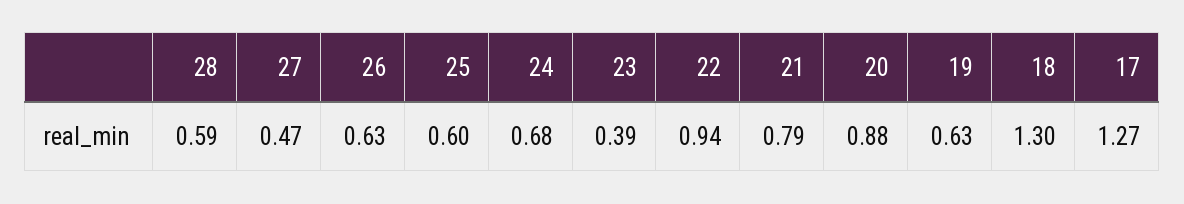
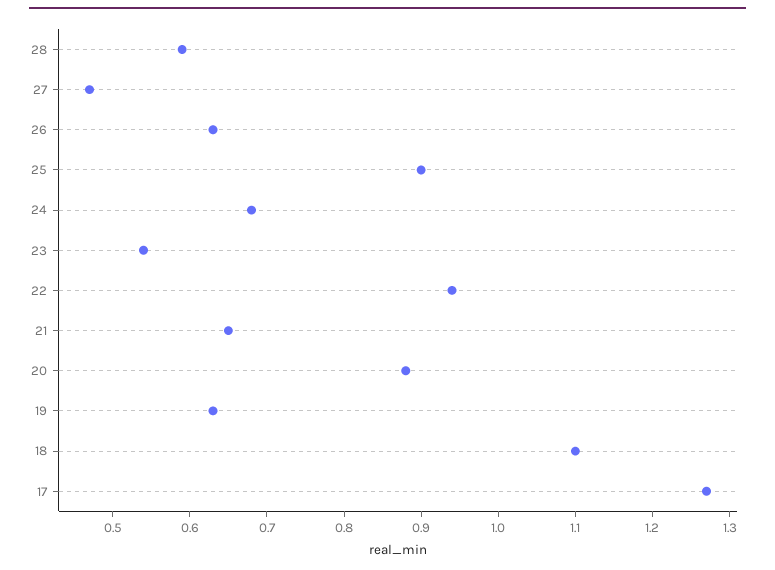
25: 0.6 -> 0.9
23: 0.39 -> 0.55
21: 0.79 -> 0.65
18: 1.3 -> 1.1

